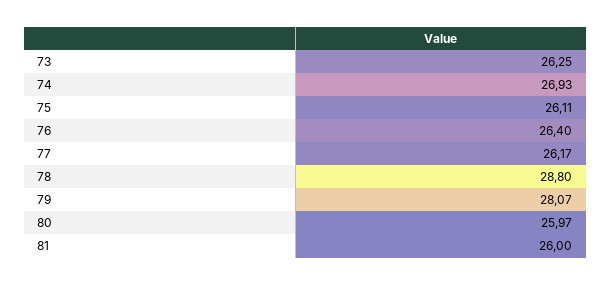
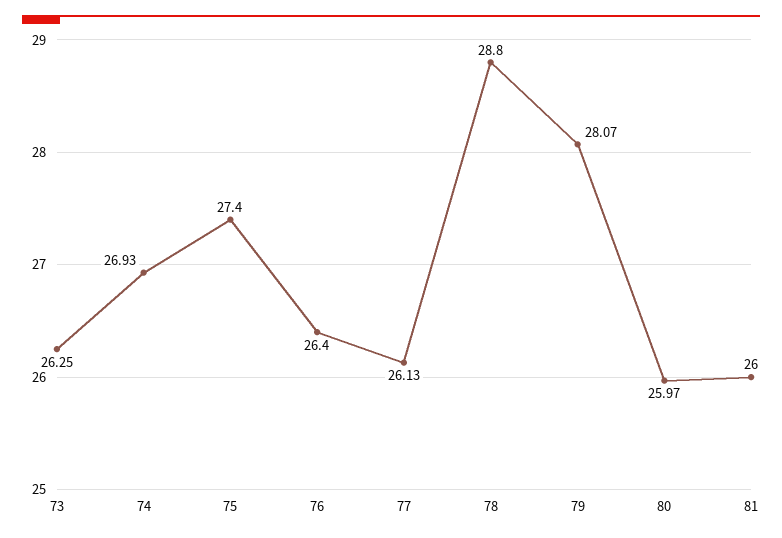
75: 26.11 -> 27.4
77: 26.17 -> 26.13

